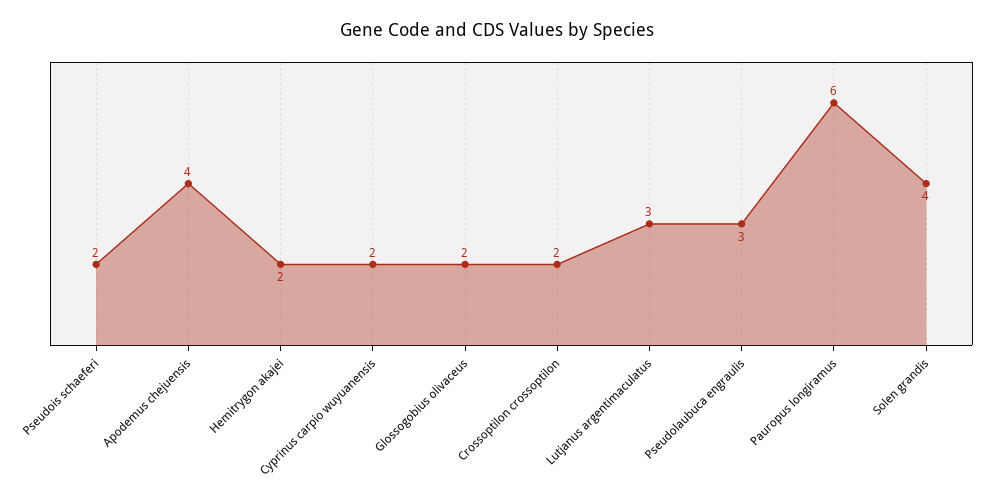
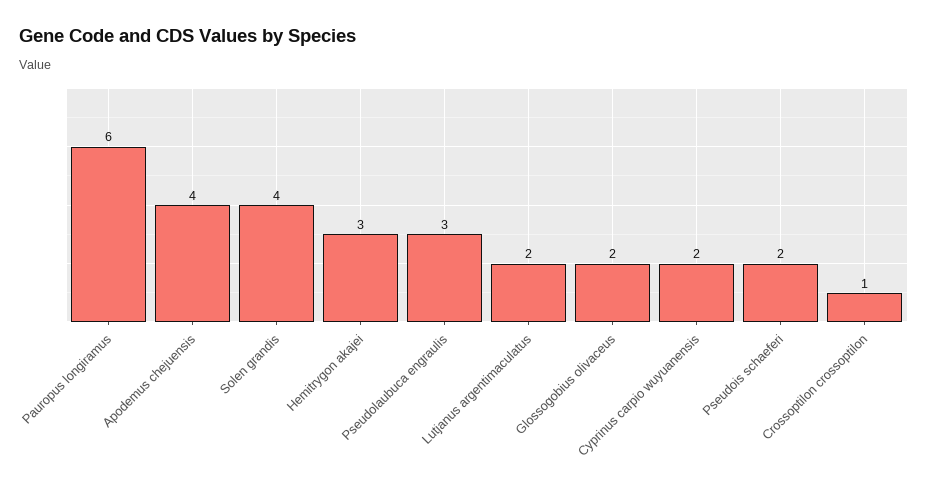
Hemitrygon akajei: 2 -> 3
Crossoptilon crossoptilon: 2 -> 1
Lutjanus argentimaculatus: 3 -> 2

